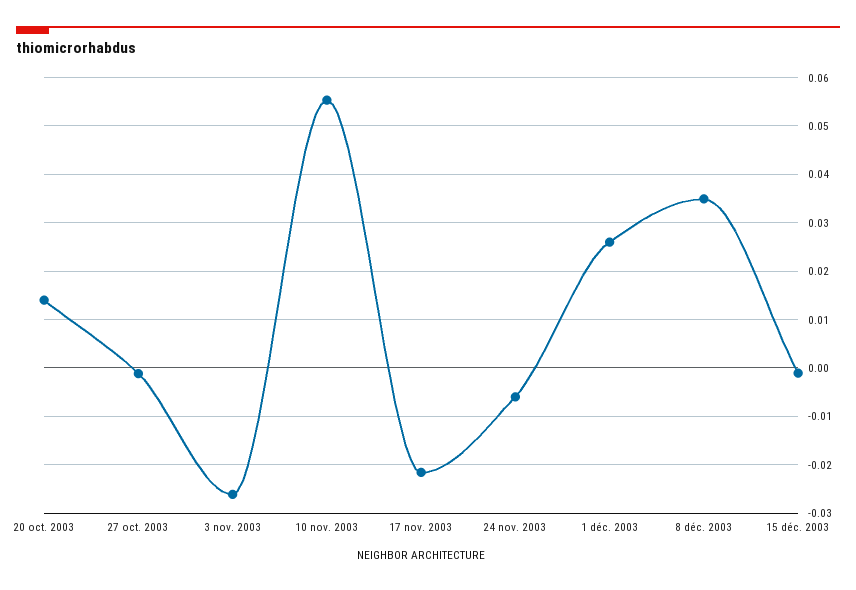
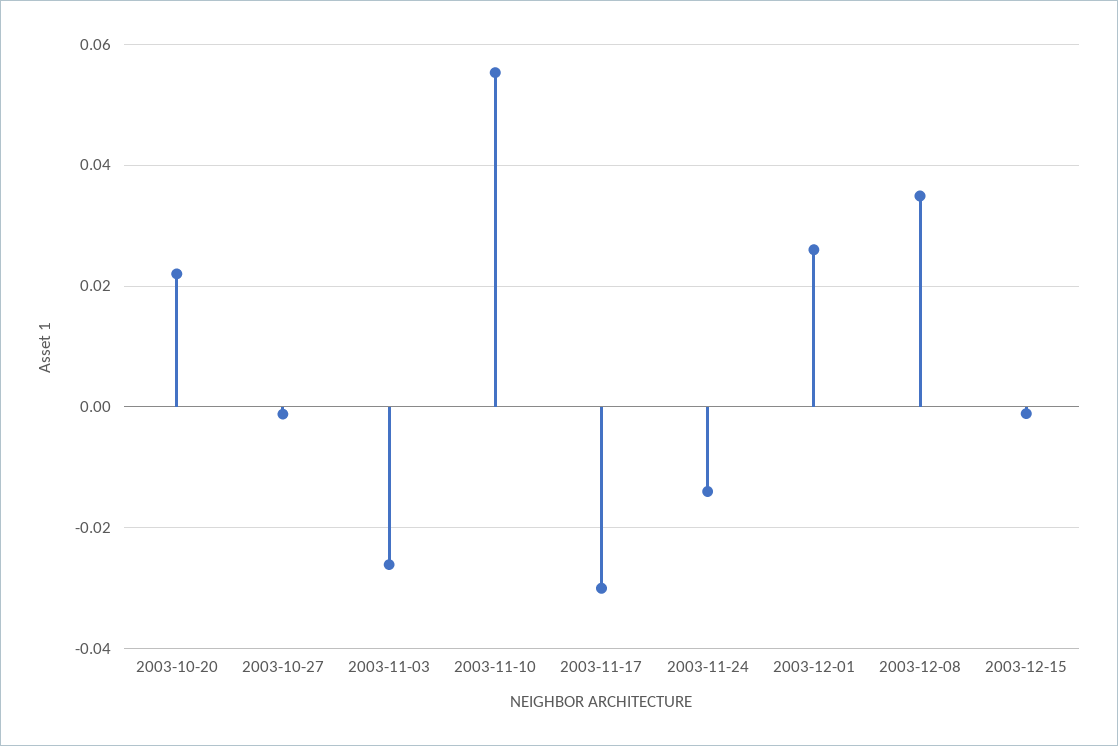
20 oct. 2003: 0.014 -> 0.022
17 nov. 2003: -0.022 -> -0.03
24 nov. 2003: -0.006 -> -0.014

